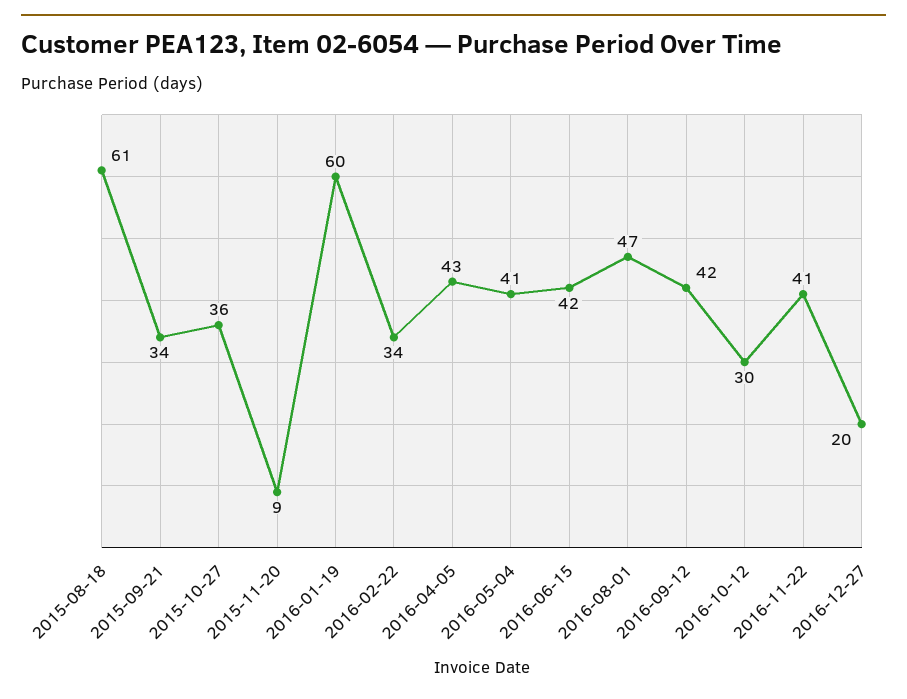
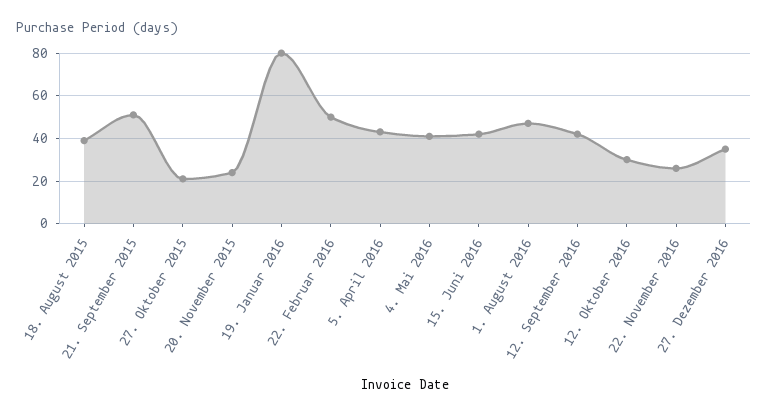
2015-08-18: 61 -> 40
2015-09-21: 34 -> 50
2015-10-27: 36 -> 20
2015-11-20: 9 -> 25
2016-01-19: 60 -> 80
2016-02-22: 34 -> 50
2016-11-22: 41 -> 25
2016-12-27: 20 -> 35

